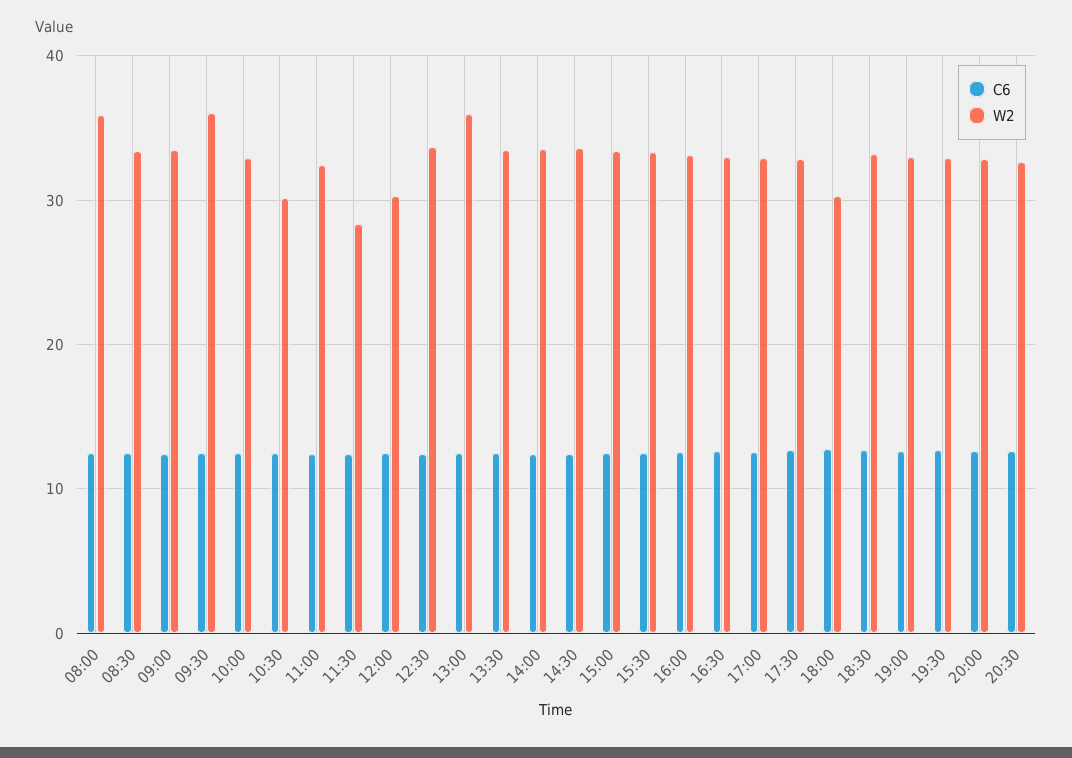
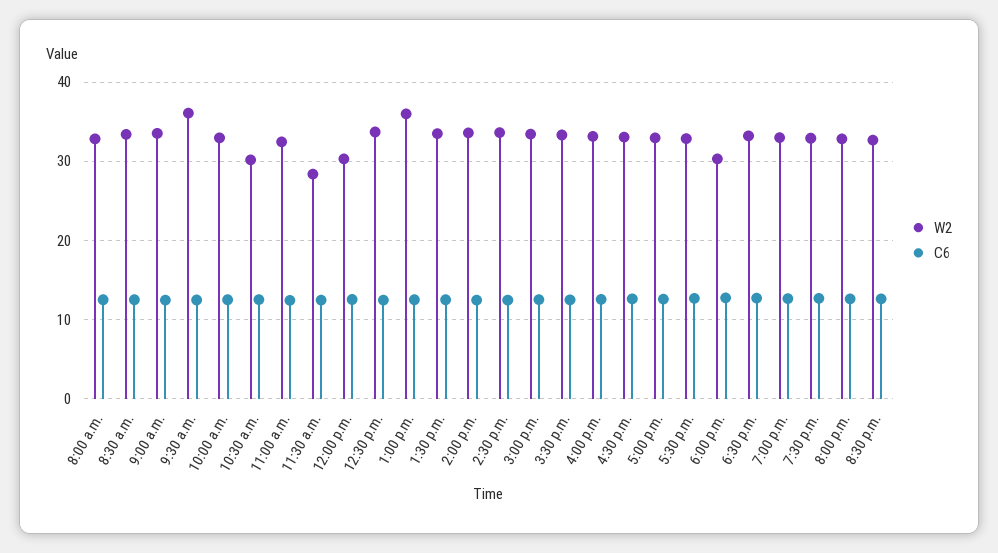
W2, 08:00: 36 -> 33

